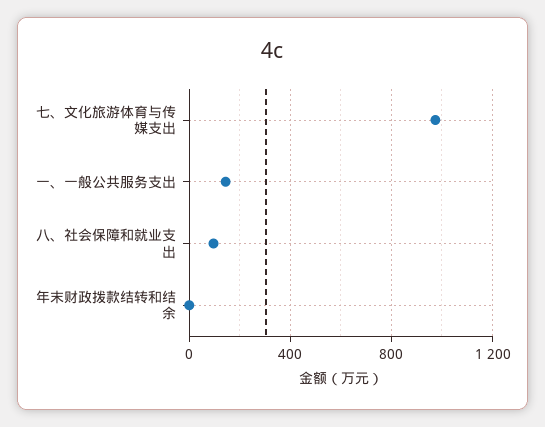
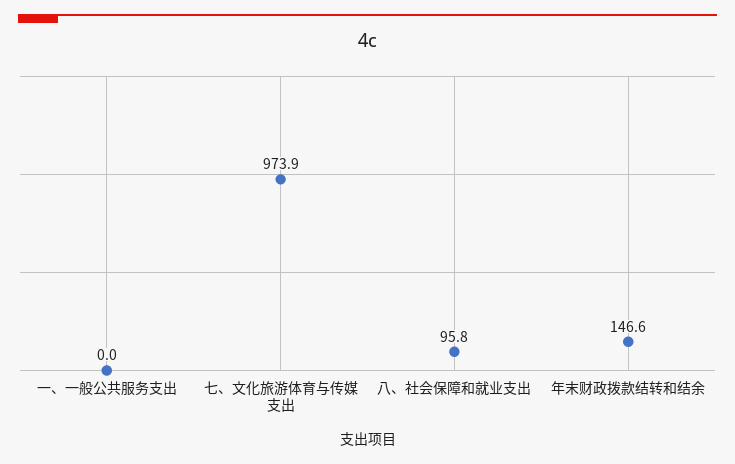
一、一般公共服务支出: 150 -> 0
年末财政拨款结转和结余: 0 -> 146.6

